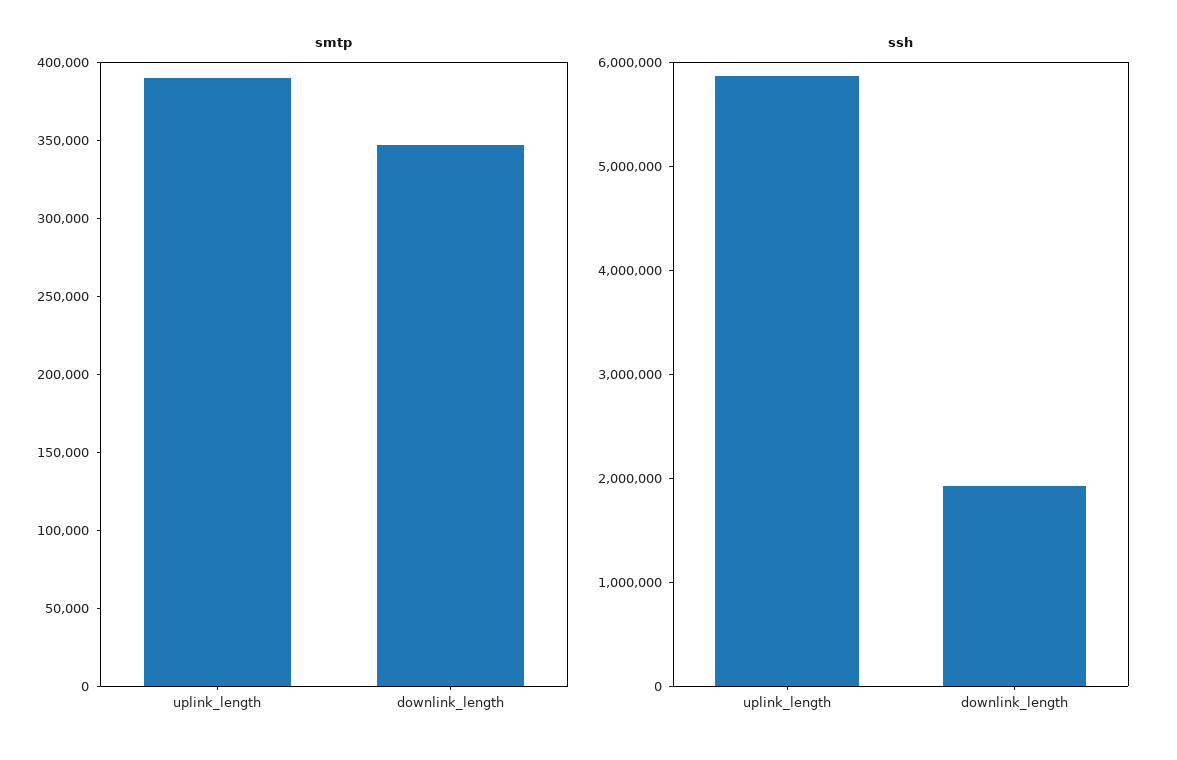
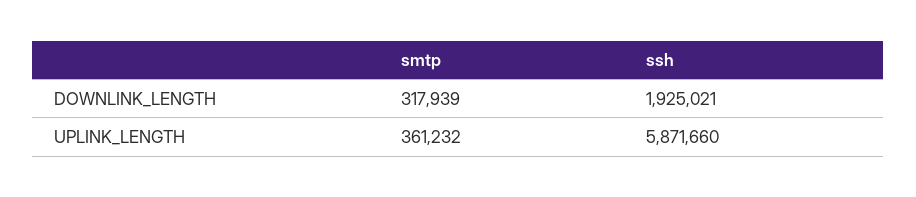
smtp, uplink_length: 390000 -> 361232
smtp, downlink_length: 350000 -> 317939

